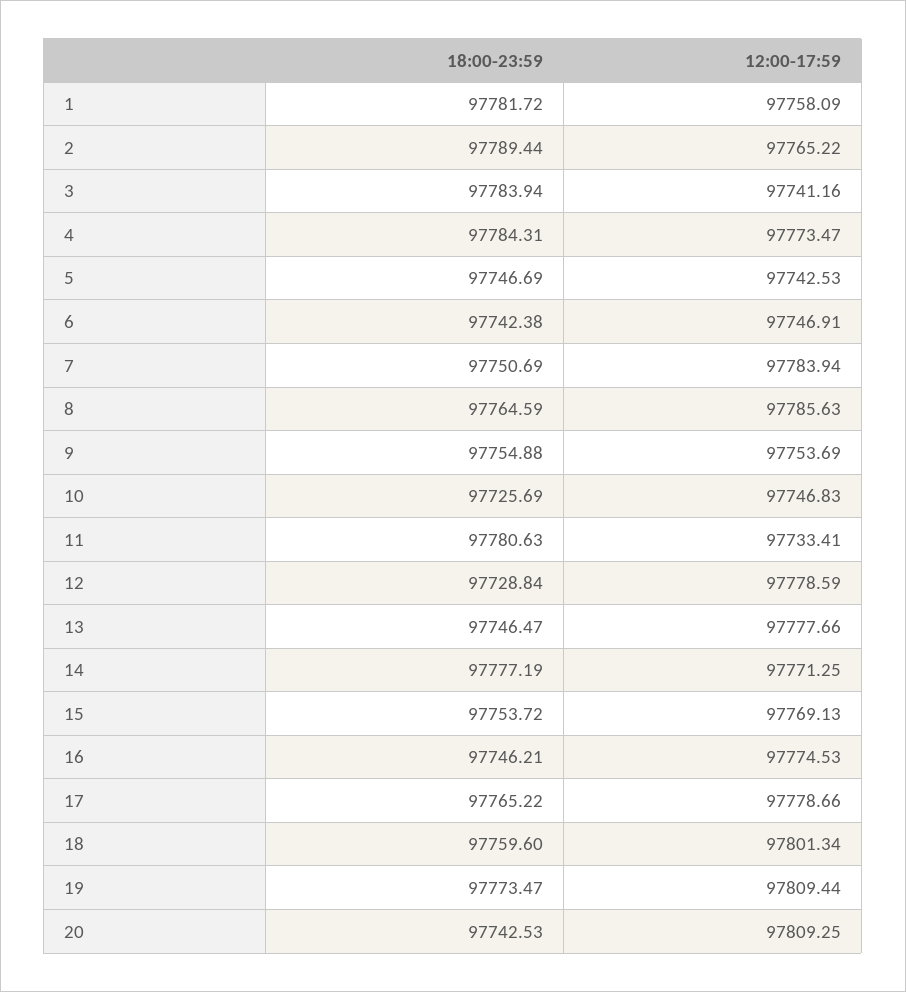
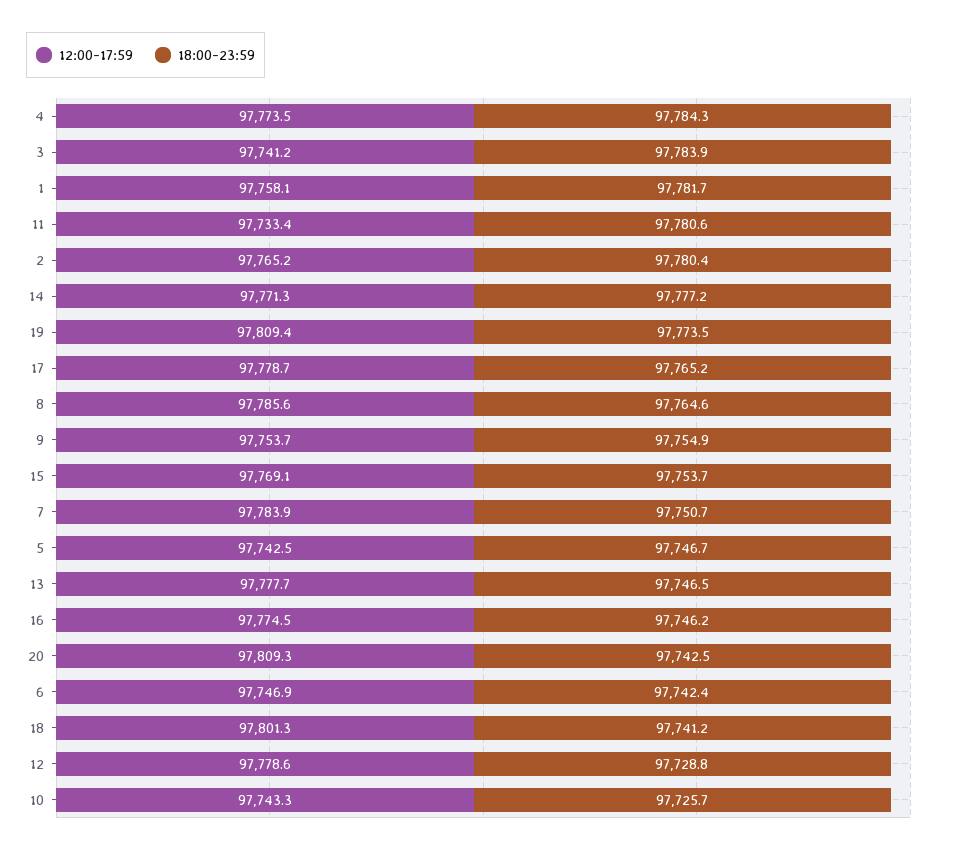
18:00-23:59, 2: 97789.44 -> 97780.4
12:00-17:59, 10: 97746.83 -> 97743.3
18:00-23:59, 18: 97759.6 -> 97741.2

